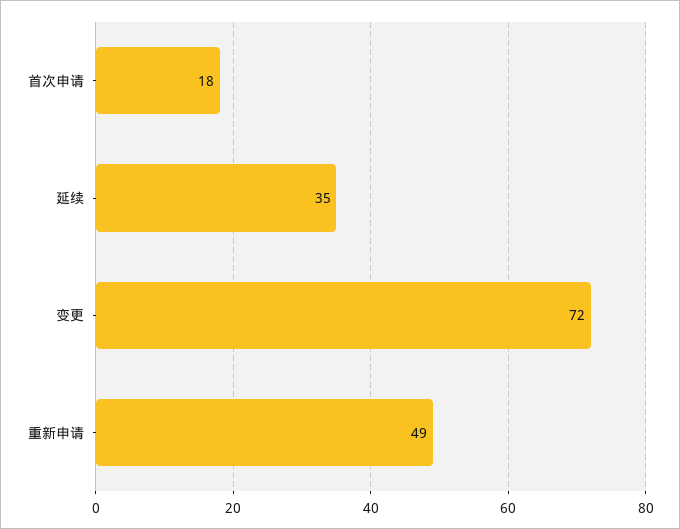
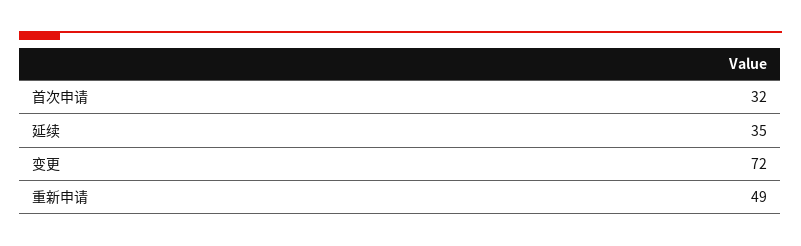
首次申请: 18 -> 32

